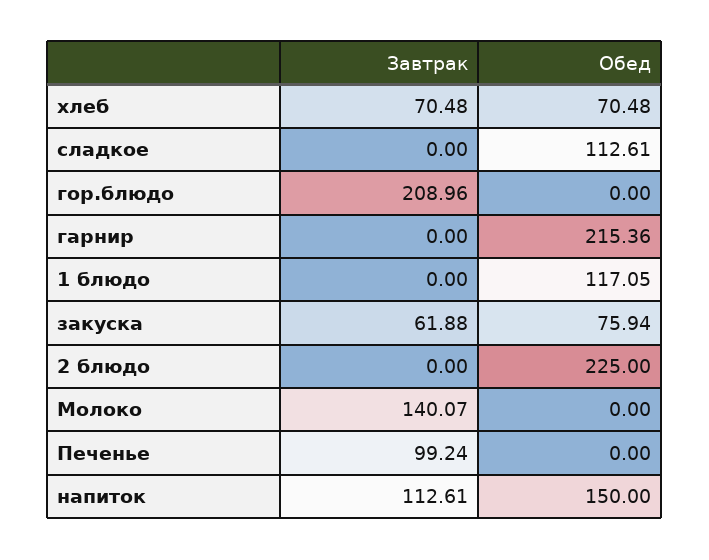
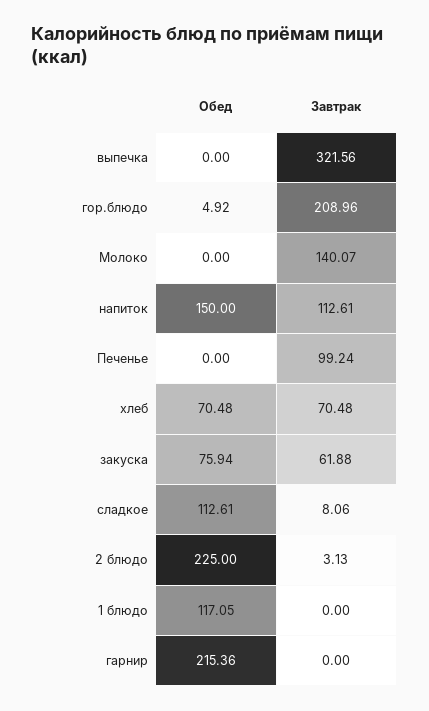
Завтрак, сладкое: 0 -> 8.06
Обед, гор.блюдо: 0 -> 4.92
Завтрак, 2 блюдо: 0 -> 3.13
Обед, выпечка: none -> 0
Завтрак, выпечка: none -> 321.56

